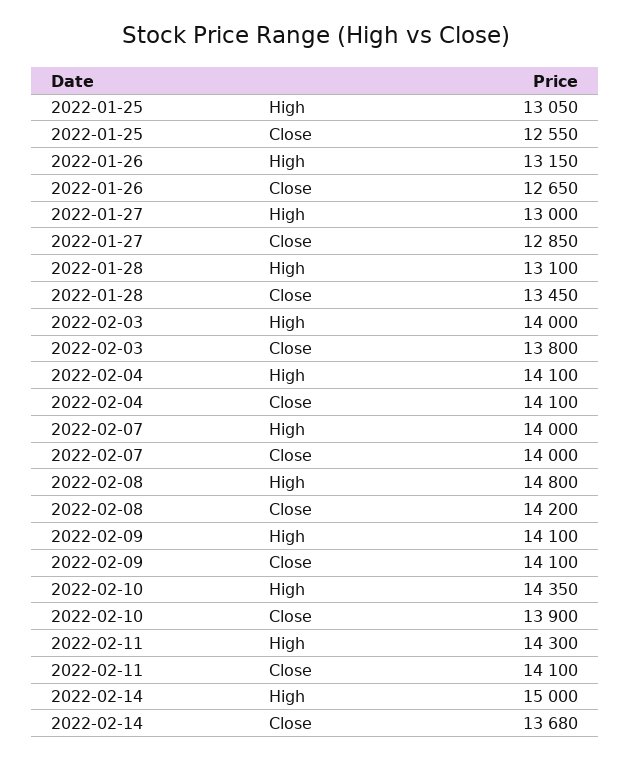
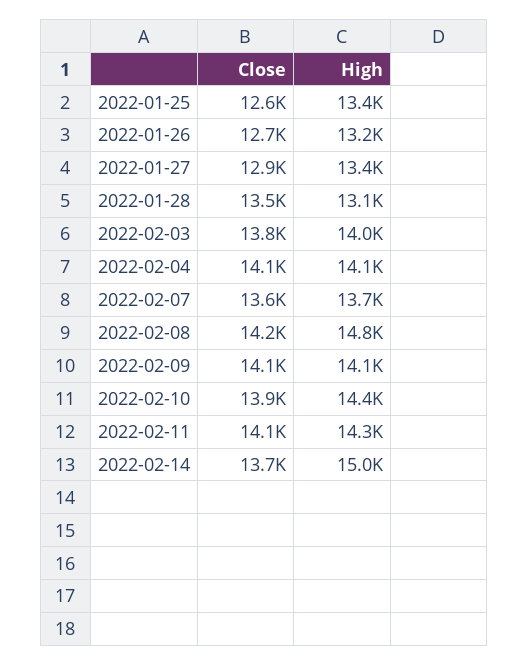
2022-01-25, High: 13050 -> 13400
2022-01-27, High: 13000 -> 13400
2022-02-07, High: 14000 -> 13700
2022-02-07, Close: 14000 -> 13600

